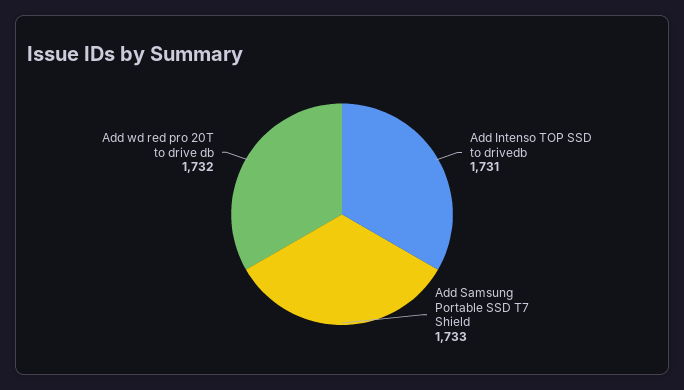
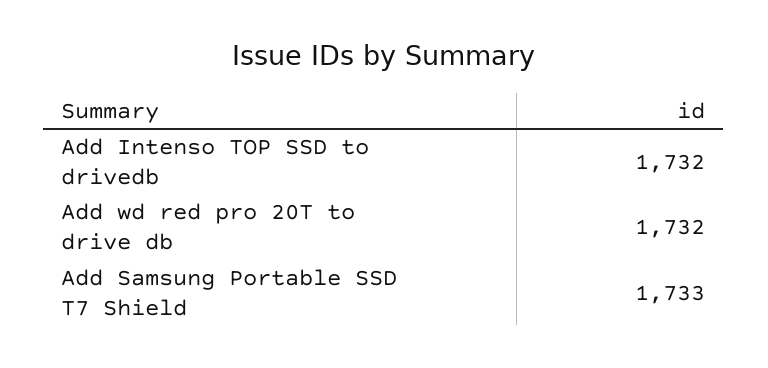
Add Intenso TOP SSD to drivedb: 1731 -> 1732

